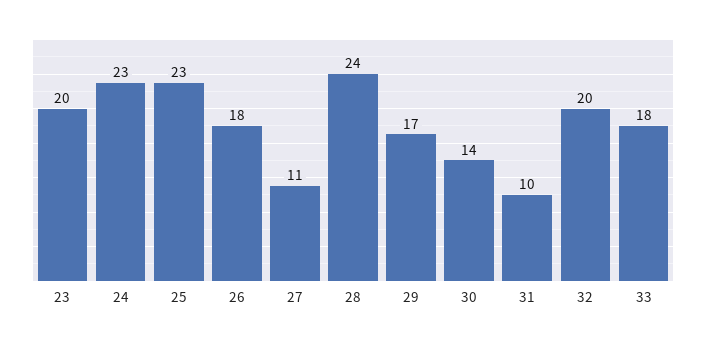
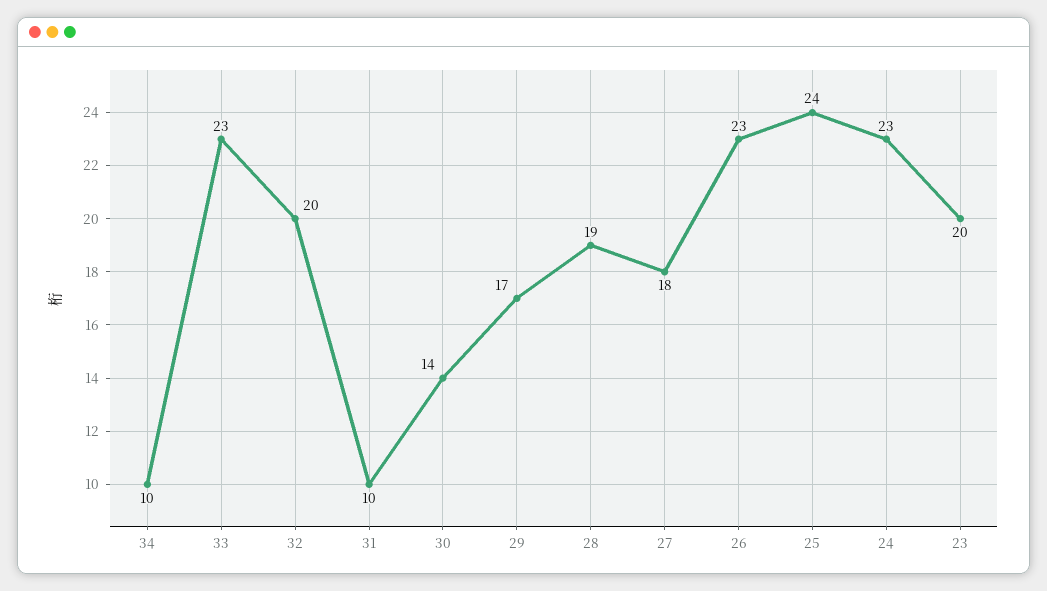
25: 23 -> 24
26: 18 -> 23
27: 11 -> 18
28: 24 -> 19
33: 18 -> 23
34: none -> 10

